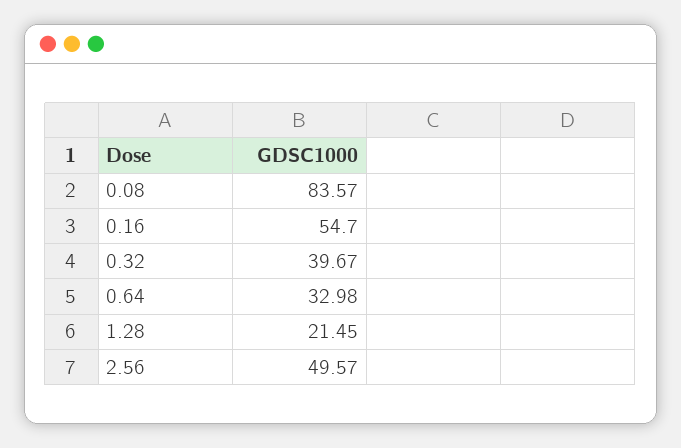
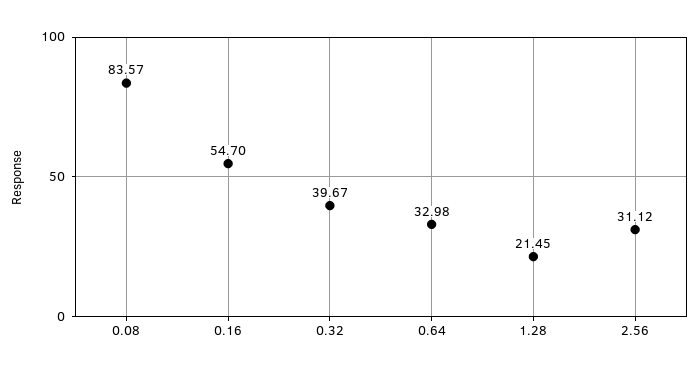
2.56: 49.57 -> 31.12

